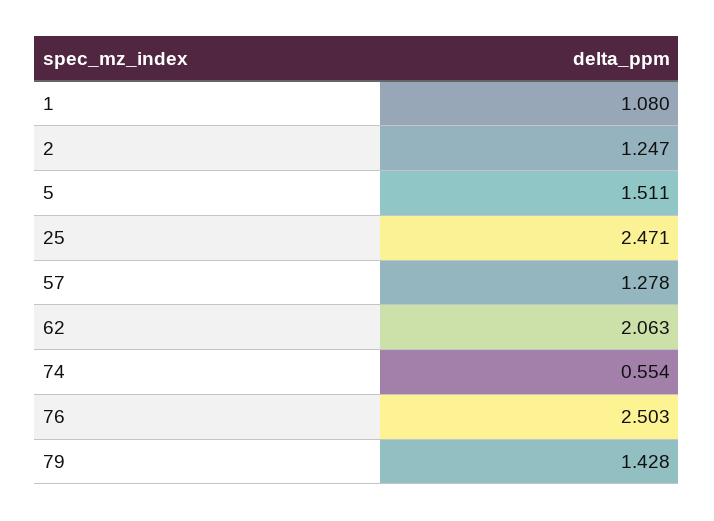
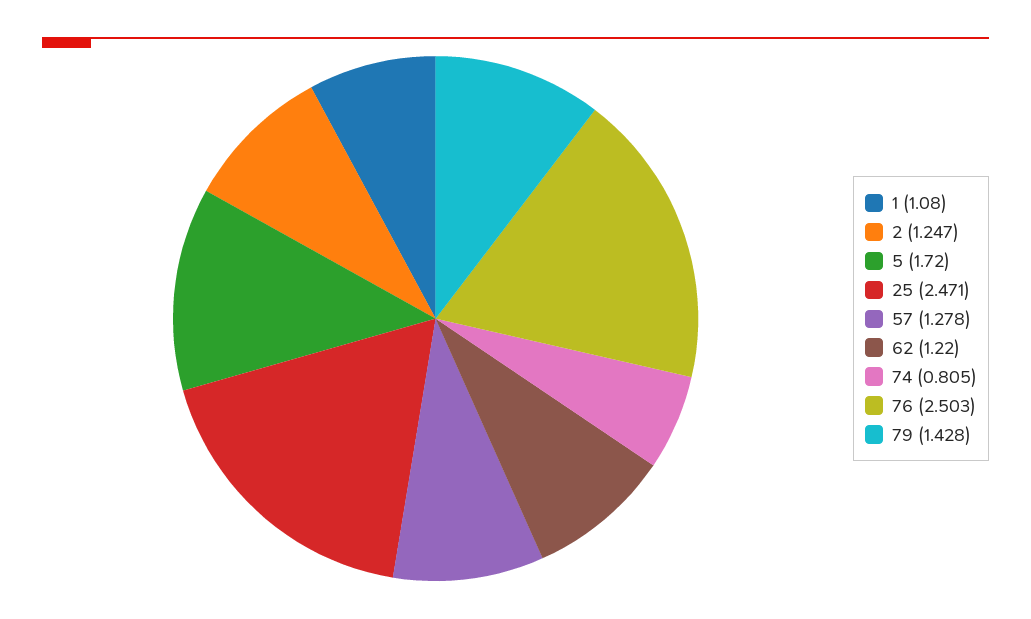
5: 1.511 -> 1.72
62: 2.063 -> 1.22
74: 0.554 -> 0.805

